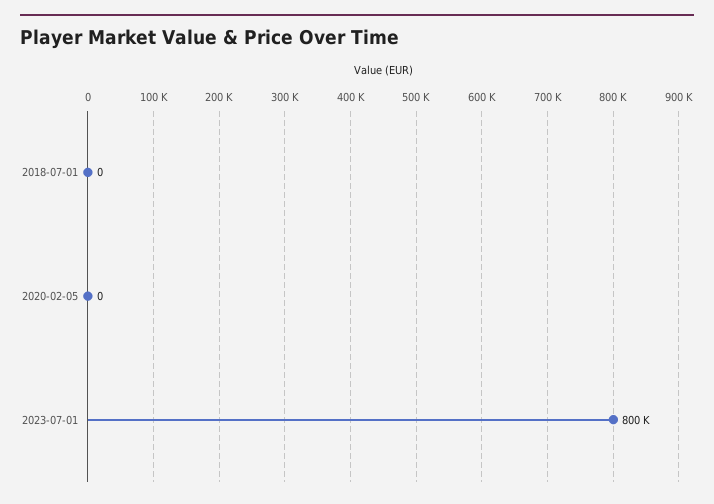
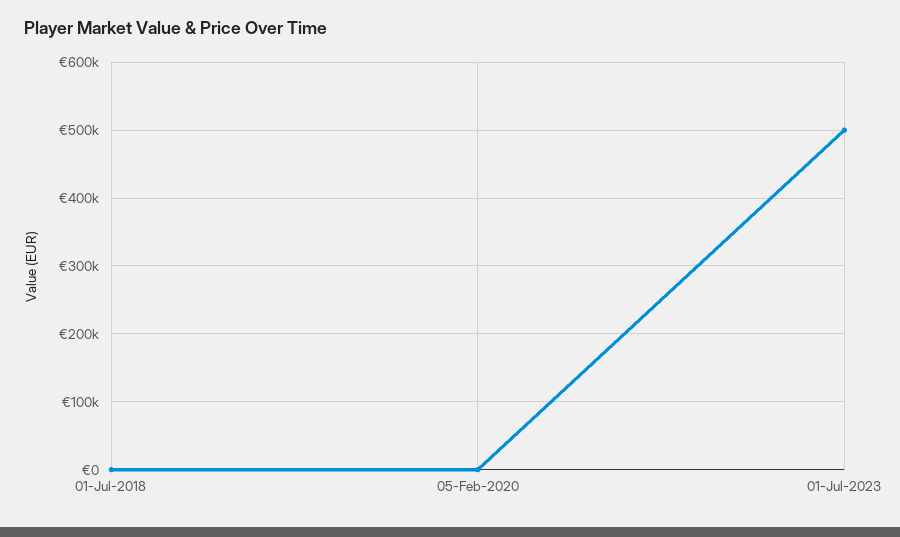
2023-07-01: 800000 -> 500000

